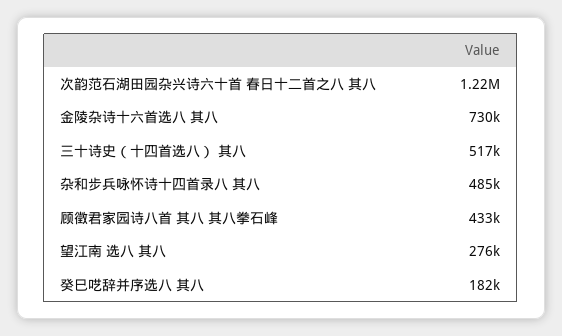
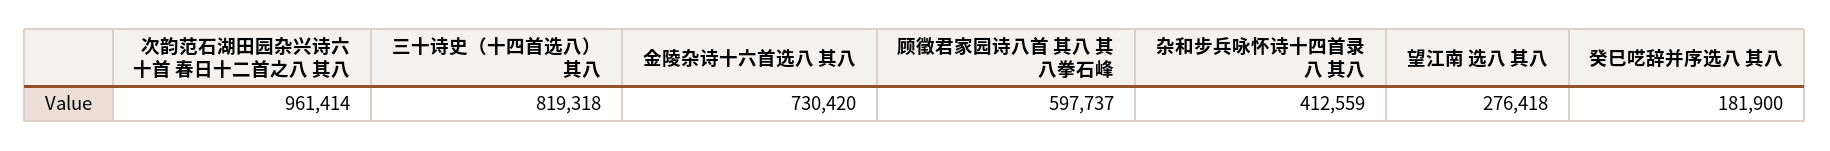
次韵范石湖田园杂兴诗六十首 春日十二首之八 其八: 1220000 -> 961414
三十诗史（十四首选八） 其八: 517000 -> 819318
杂和步兵咏怀诗十四首录八 其八: 485000 -> 412559
顾徵君家园诗八首 其八 其八拳石峰: 433000 -> 597737

